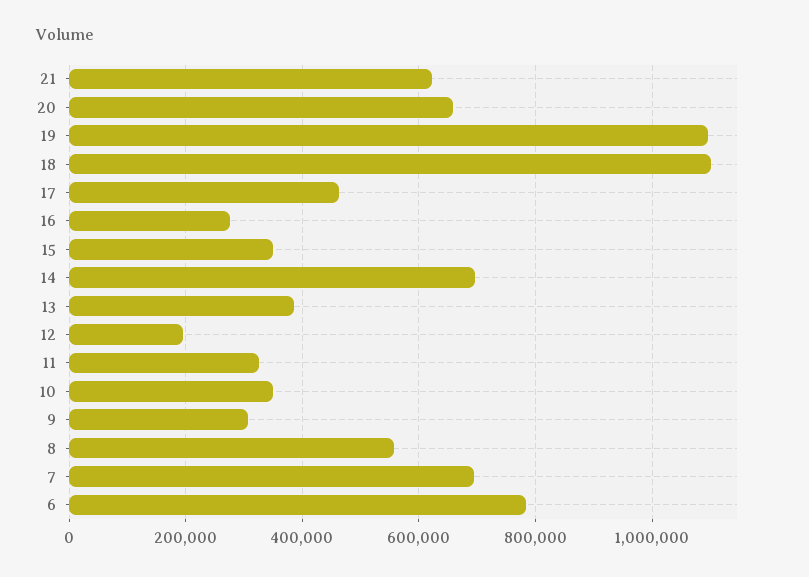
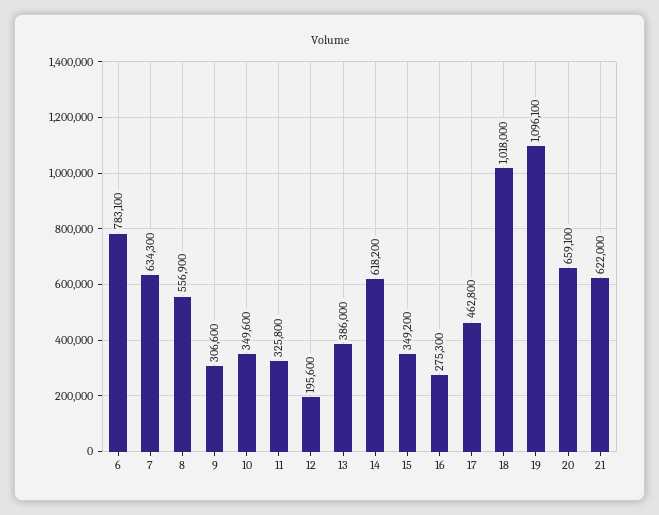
18: 1100000 -> 1018000
14: 700000 -> 618200
7: 700000 -> 634300

